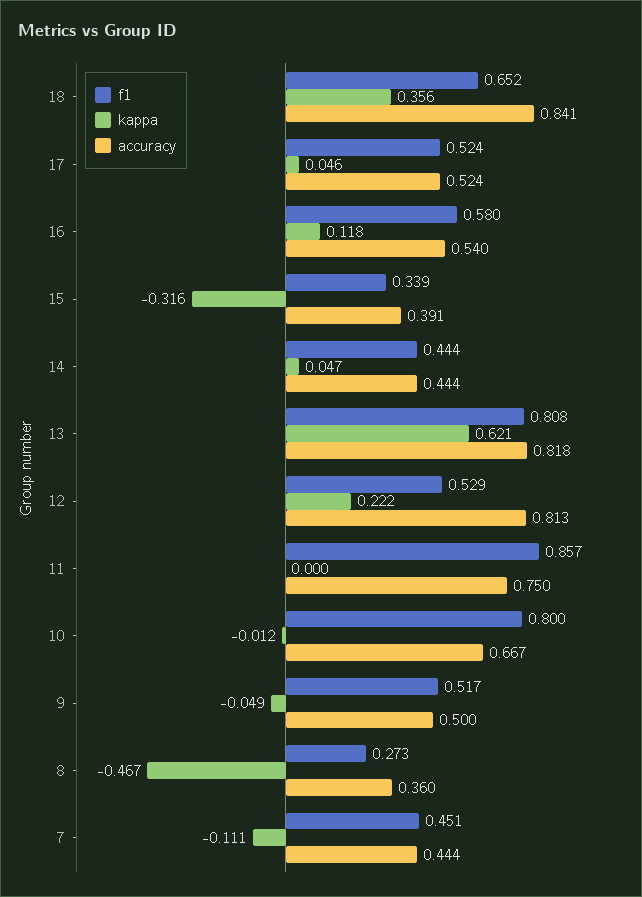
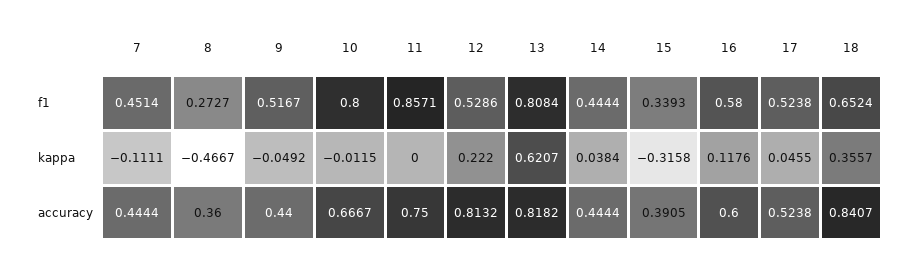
accuracy, 16: 0.54 -> 0.6
kappa, 14: 0.047 -> 0.0384
accuracy, 9: 0.5 -> 0.44

